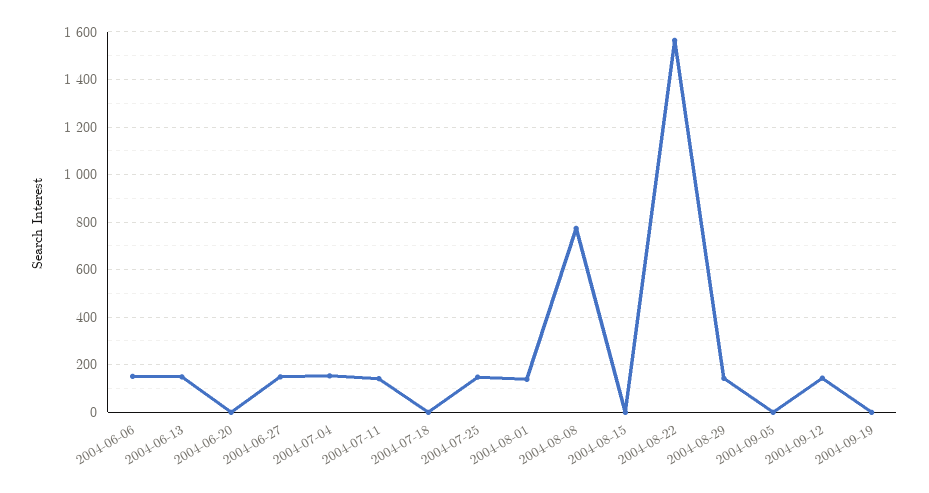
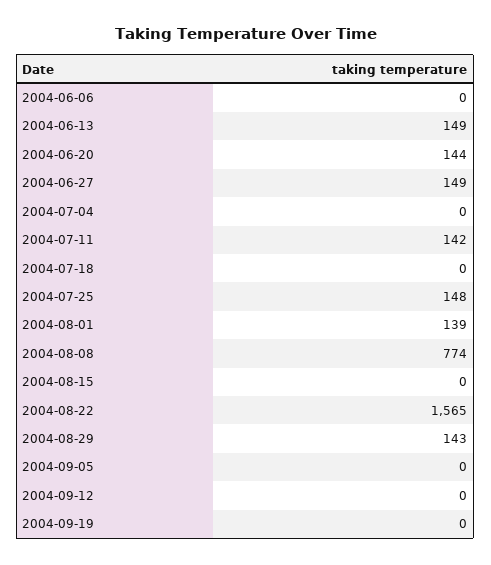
2004-06-06: 150 -> 0
2004-06-20: 0 -> 144
2004-07-04: 150 -> 0
2004-09-12: 150 -> 0

